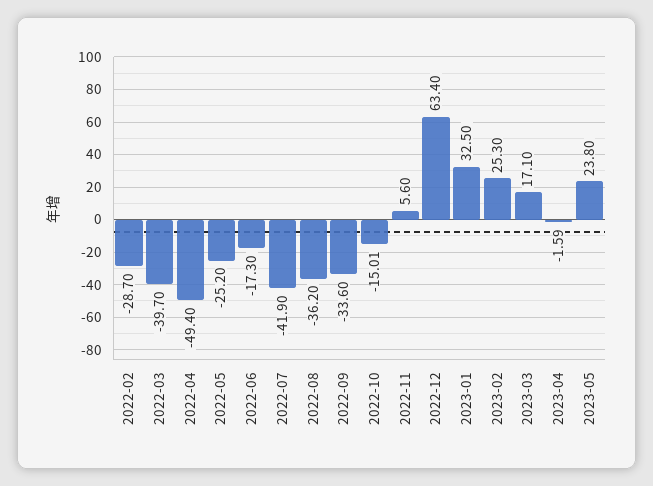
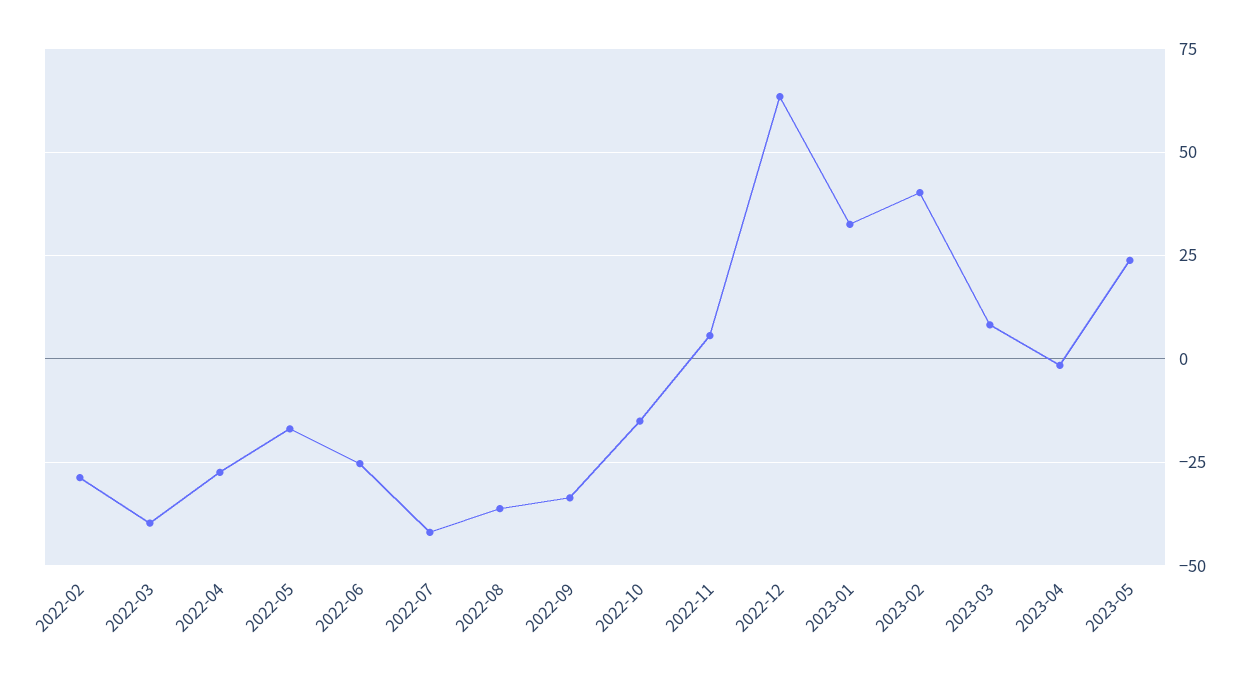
2022-04: -49.4 -> -27.5
2022-05: -25.2 -> -17.5
2022-06: -17.3 -> -25
2023-02: 25.3 -> 40
2023-03: 17.1 -> 7.5

